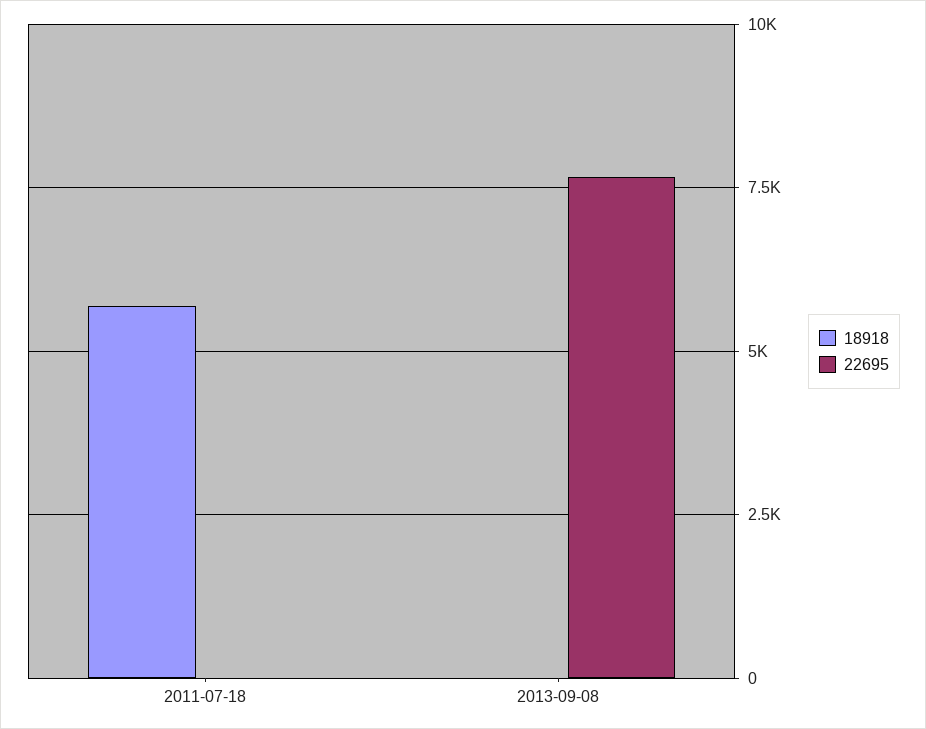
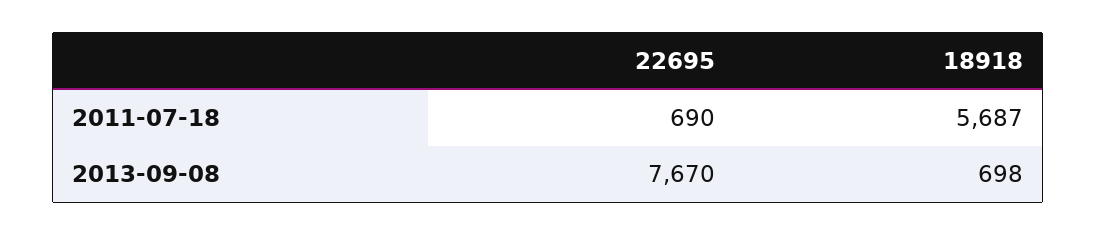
22695, 2011-07-18: 0 -> 690
18918, 2013-09-08: 0 -> 698

